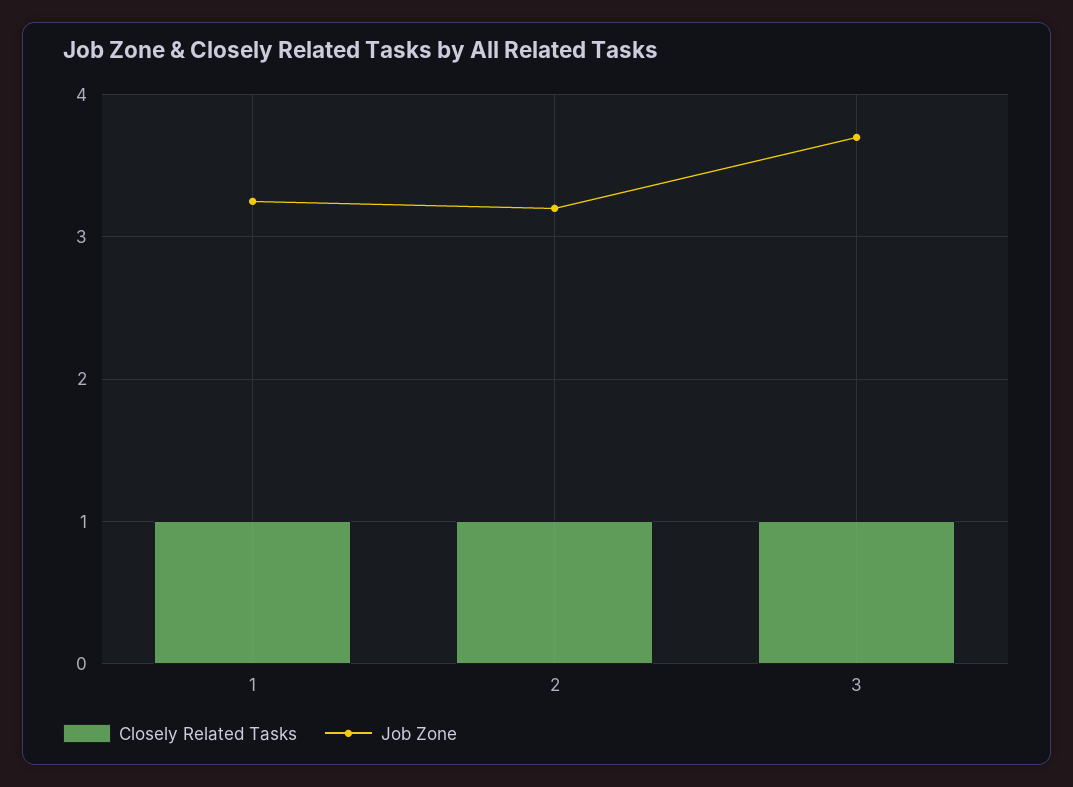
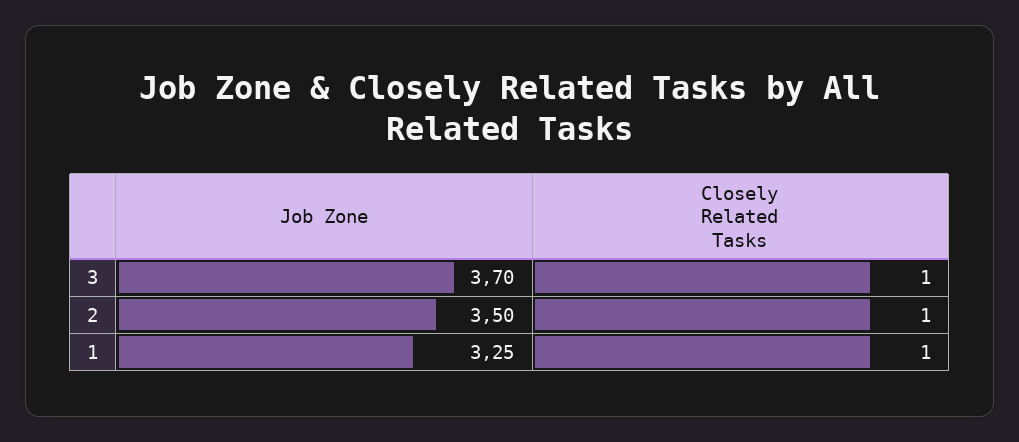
Job Zone, 2: 3.2 -> 3.5

